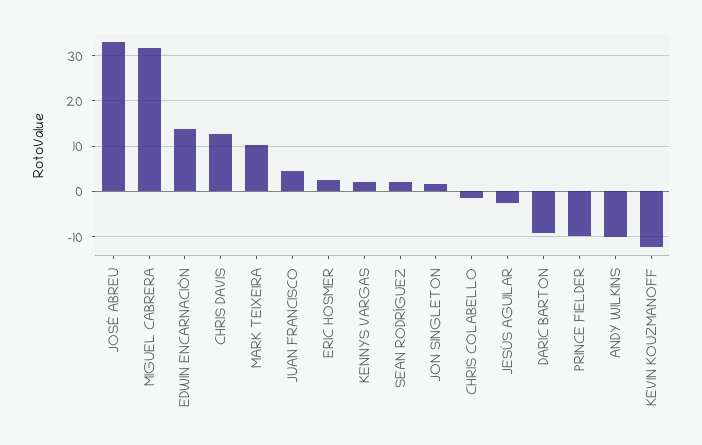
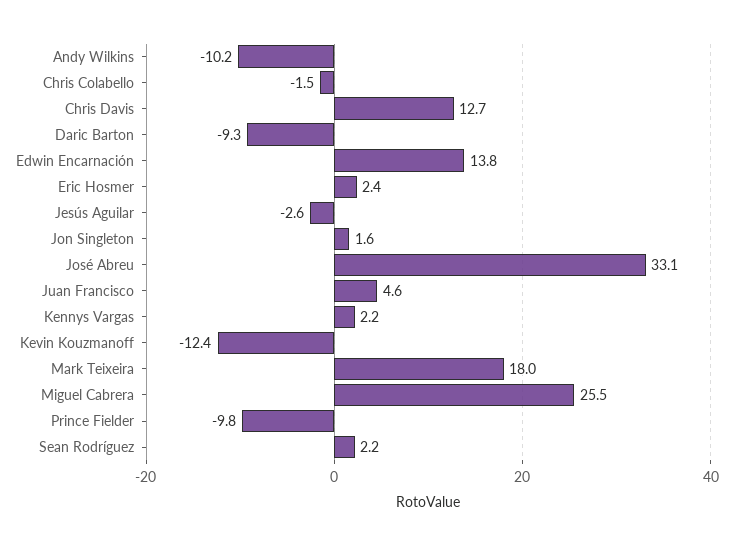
MIGUEL CABRERA: 32 -> 25.5
MARK TEIXEIRA: 10 -> 18

